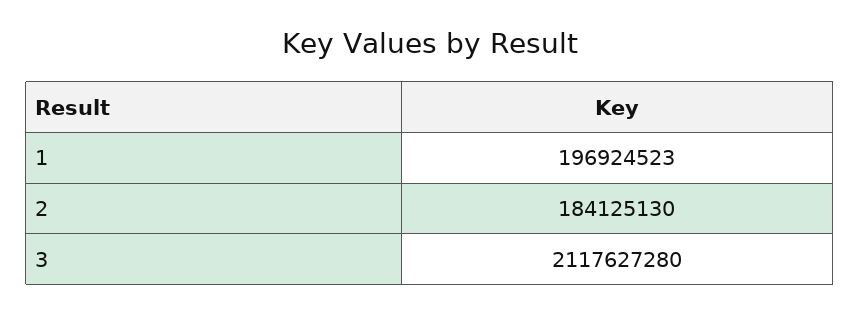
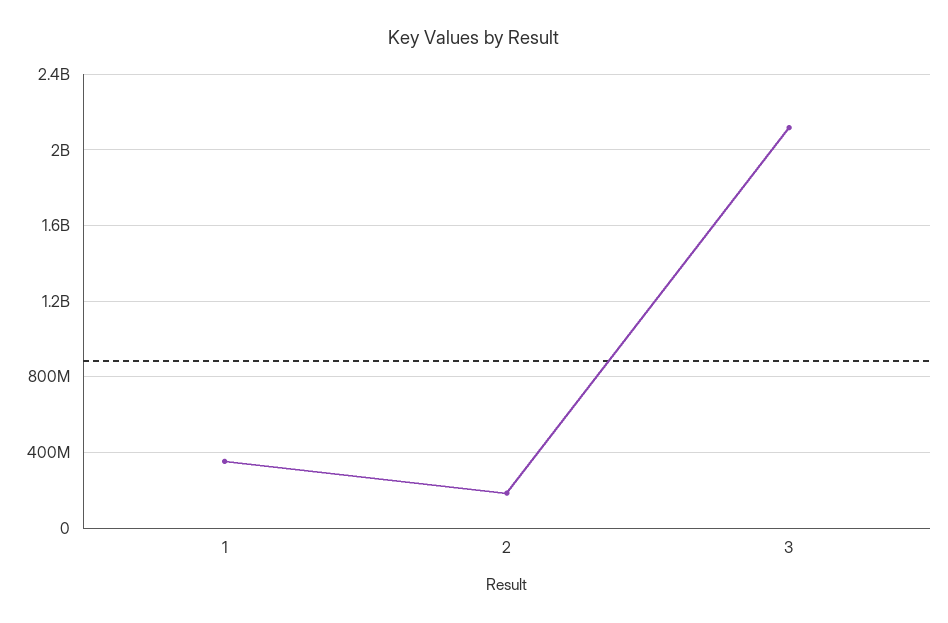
1: 196924523 -> 350000000

